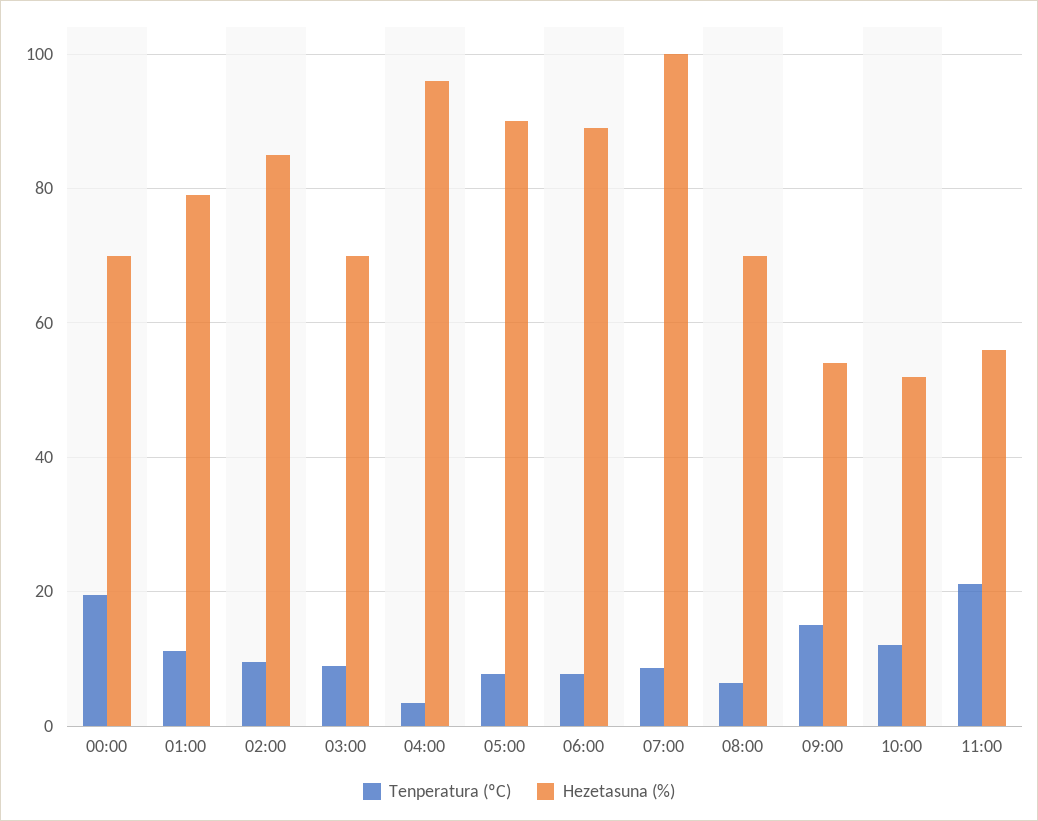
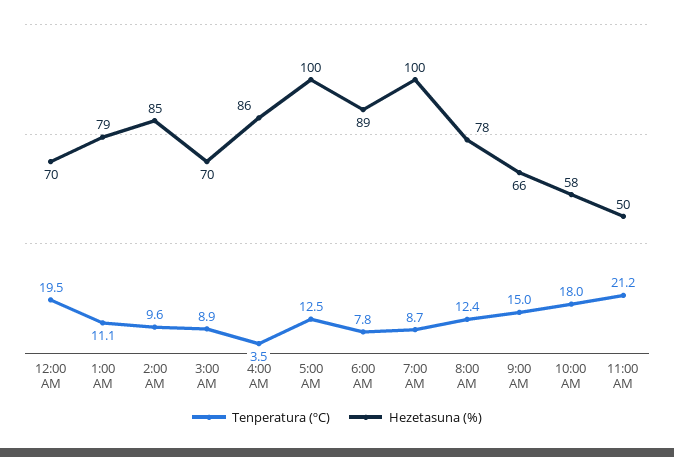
Hezetasuna (%), 04:00: 96 -> 86
Tenperatura (ºC), 05:00: 8 -> 12.5
Hezetasuna (%), 05:00: 90 -> 100
Tenperatura (ºC), 08:00: 6 -> 12.4
Hezetasuna (%), 08:00: 70 -> 78
Hezetasuna (%), 09:00: 54 -> 66
Tenperatura (ºC), 10:00: 12 -> 18
Hezetasuna (%), 10:00: 52 -> 58
Hezetasuna (%), 11:00: 56 -> 50

